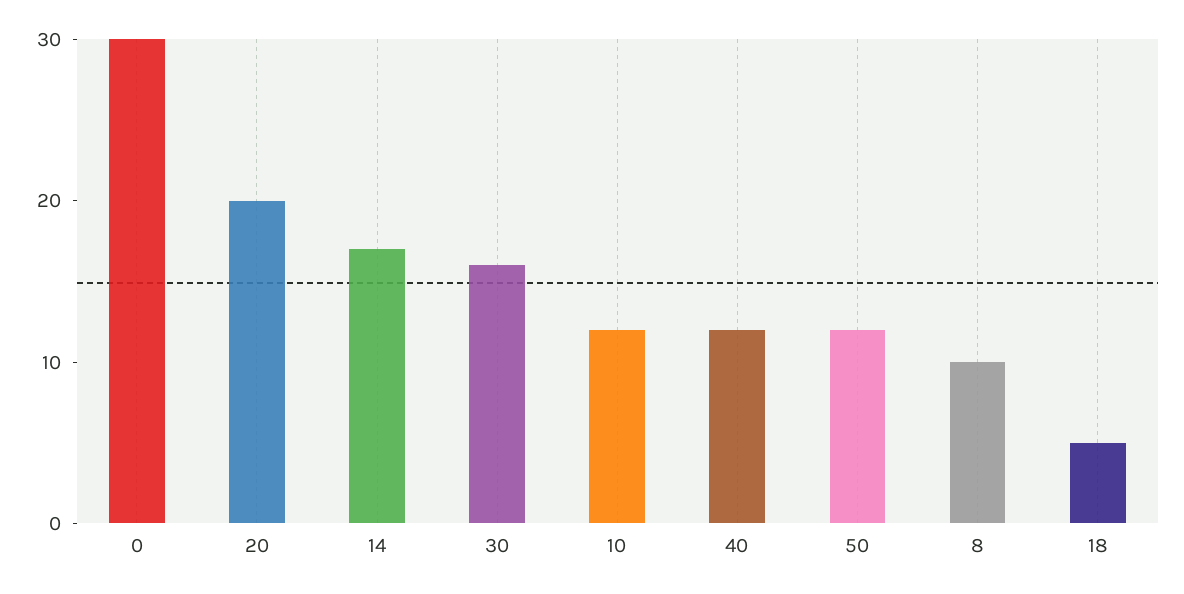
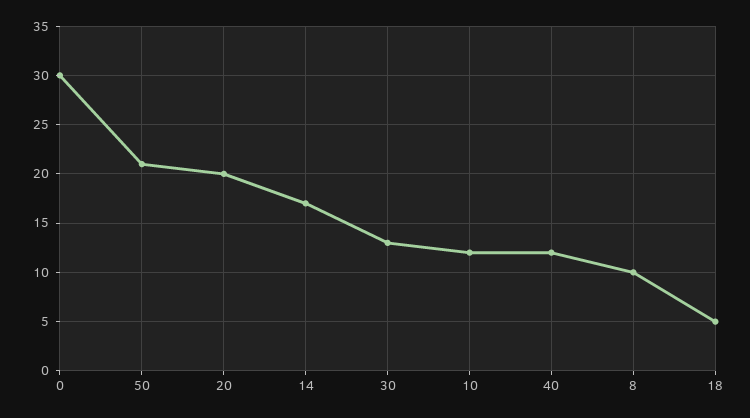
30: 16 -> 13
50: 12 -> 21

